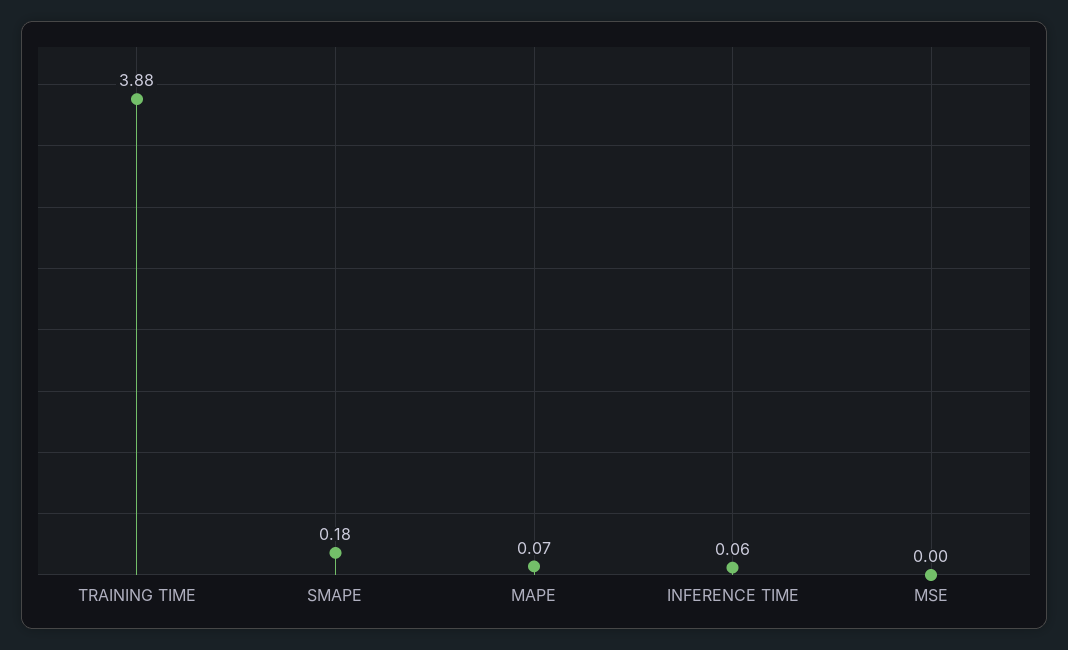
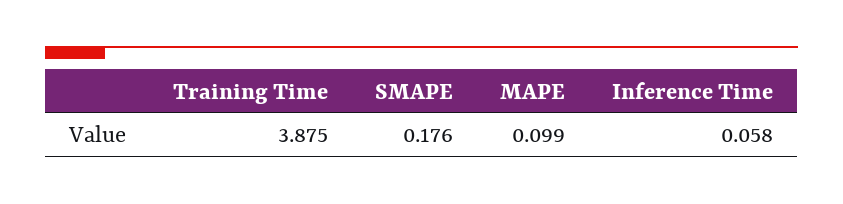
MAPE: 0.07 -> 0.099
MSE: 0 -> none

